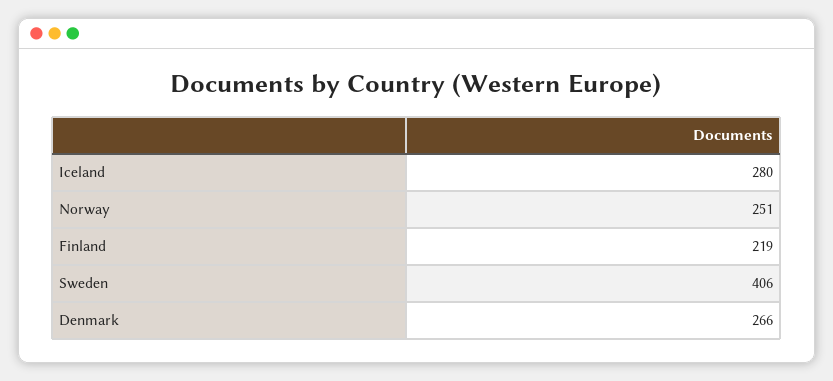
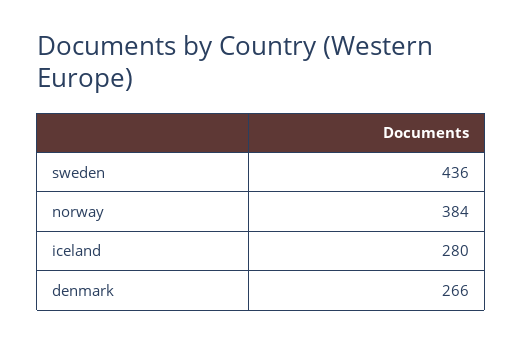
Norway: 251 -> 384
Finland: 219 -> none
Sweden: 406 -> 436

